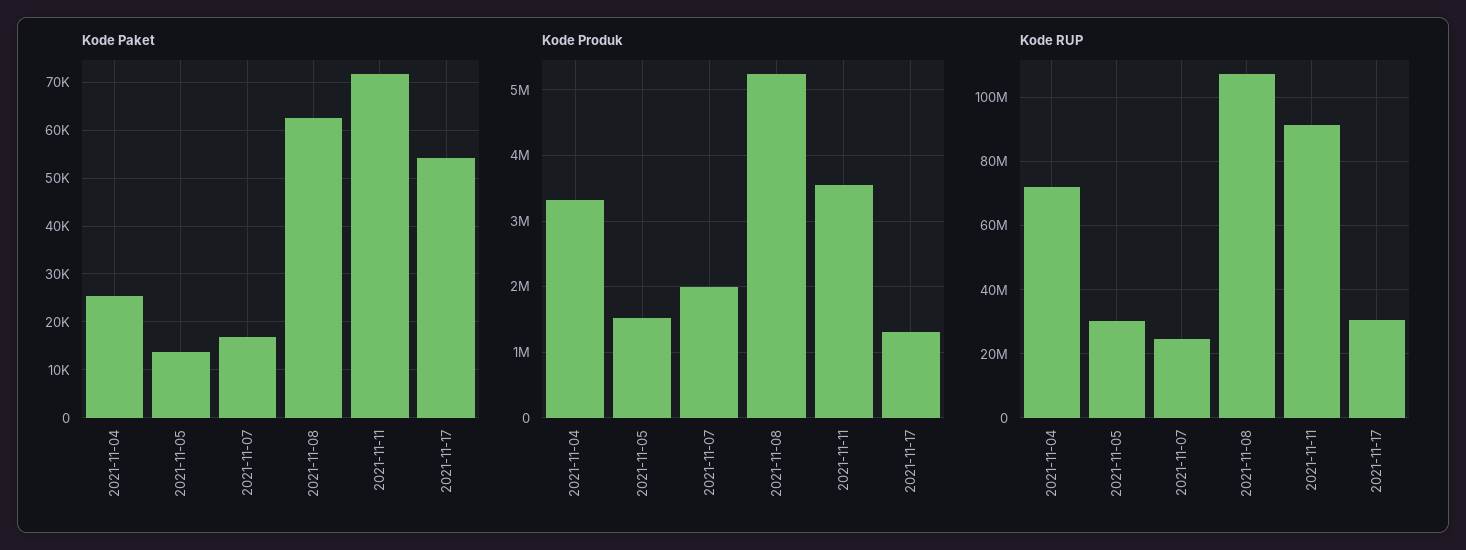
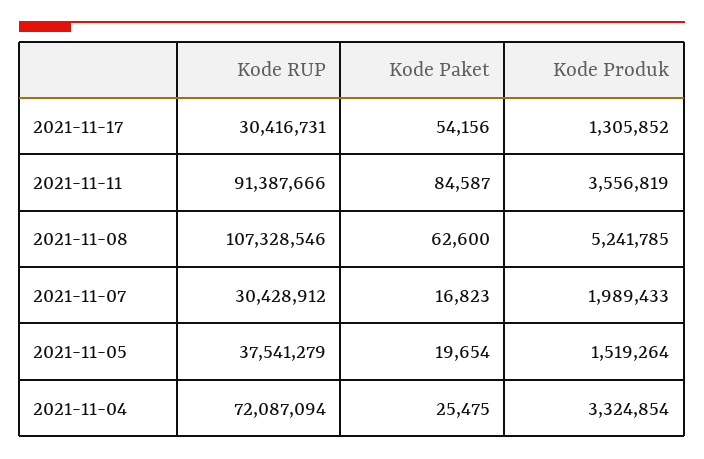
Kode Paket, 2021-11-05: 14000 -> 19654
Kode Paket, 2021-11-11: 72000 -> 84587
Kode RUP, 2021-11-05: 30000000 -> 37541279
Kode RUP, 2021-11-07: 24000000 -> 30428912

